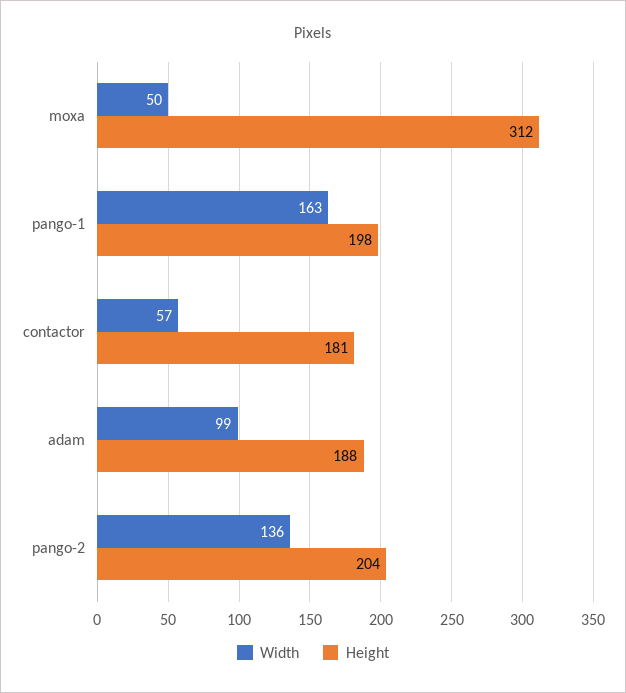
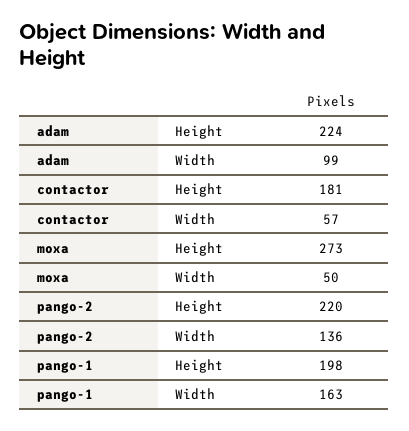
Height, moxa: 312 -> 273
Height, adam: 188 -> 224
Height, pango-2: 204 -> 220

